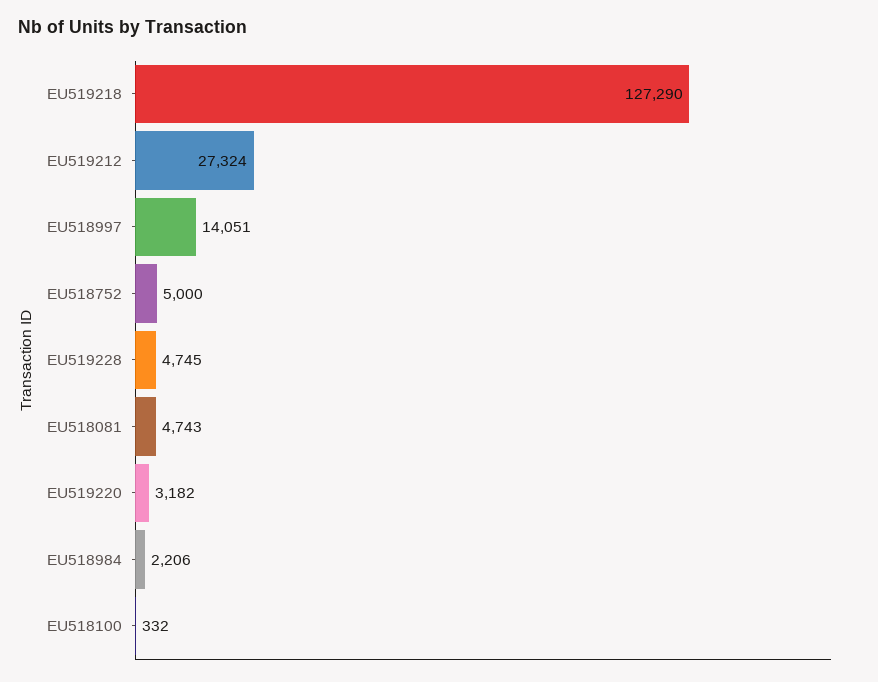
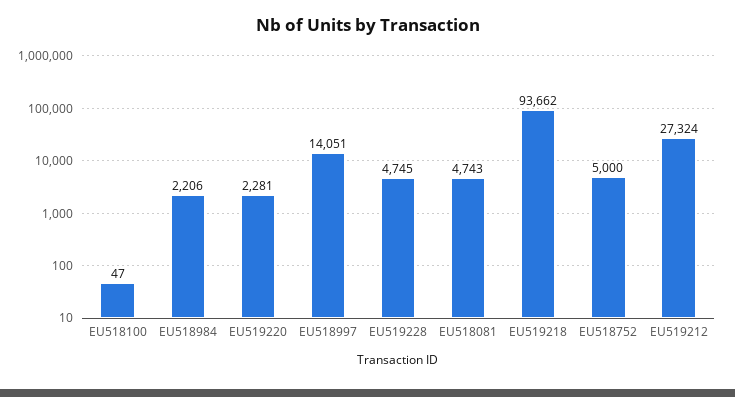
EU519218: 127290 -> 93662
EU519220: 3182 -> 2281
EU518100: 332 -> 47

